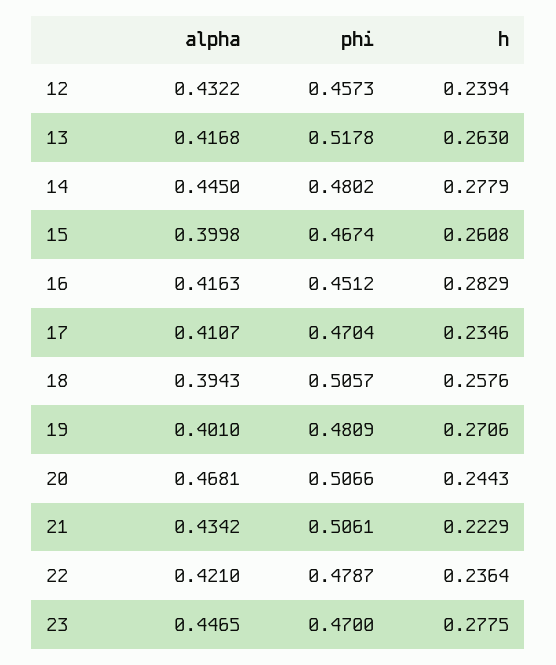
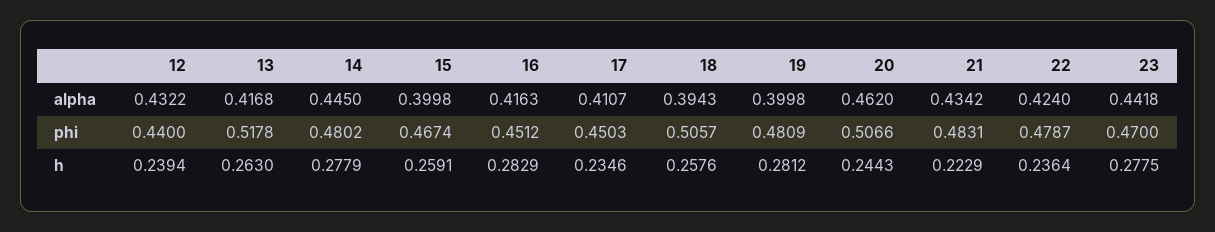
phi, 12: 0.4573 -> 0.44
h, 15: 0.2608 -> 0.2591
phi, 17: 0.4704 -> 0.4503
alpha, 19: 0.401 -> 0.3998
h, 19: 0.2706 -> 0.2812
alpha, 20: 0.4681 -> 0.462
phi, 21: 0.5061 -> 0.4831
alpha, 22: 0.421 -> 0.424
alpha, 23: 0.4465 -> 0.4418

